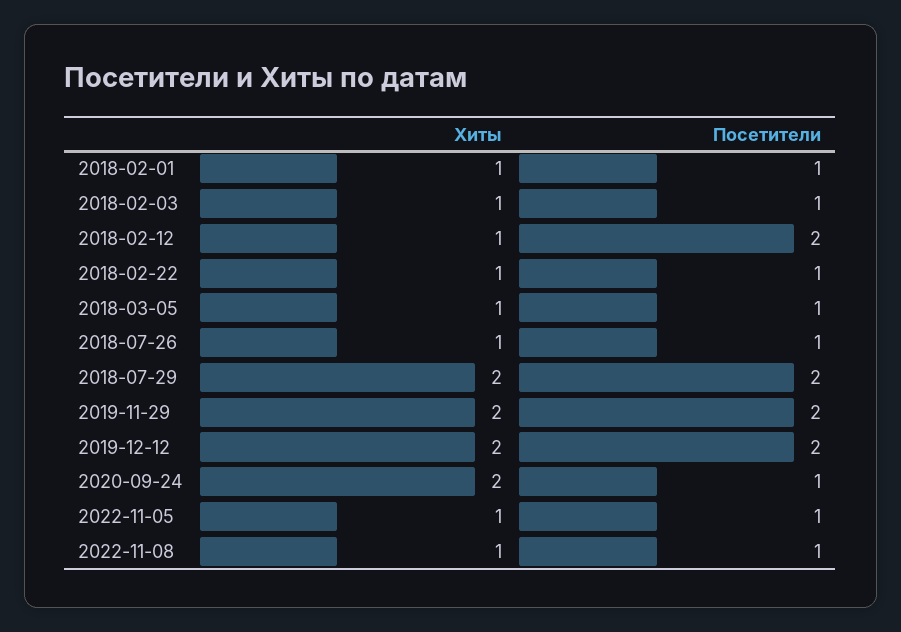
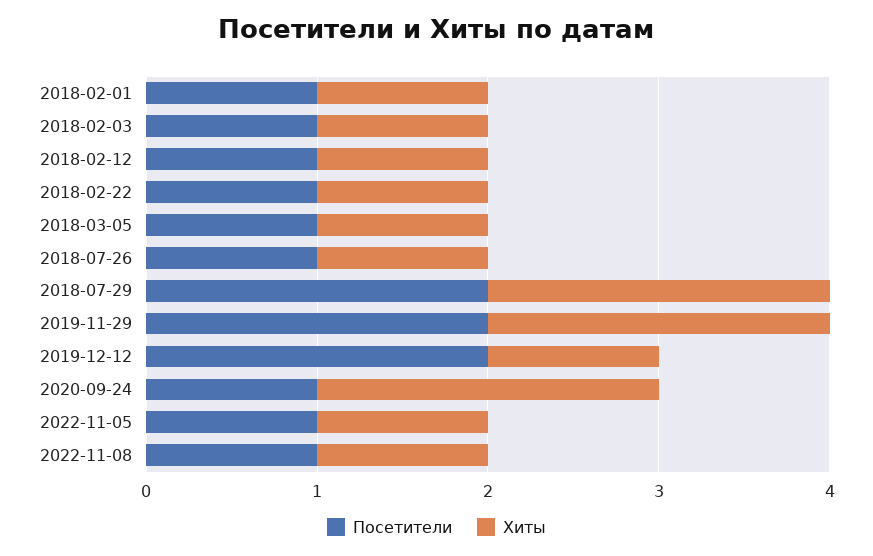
Посетители, 2018-02-12: 2 -> 1
Хиты, 2019-12-12: 2 -> 1

